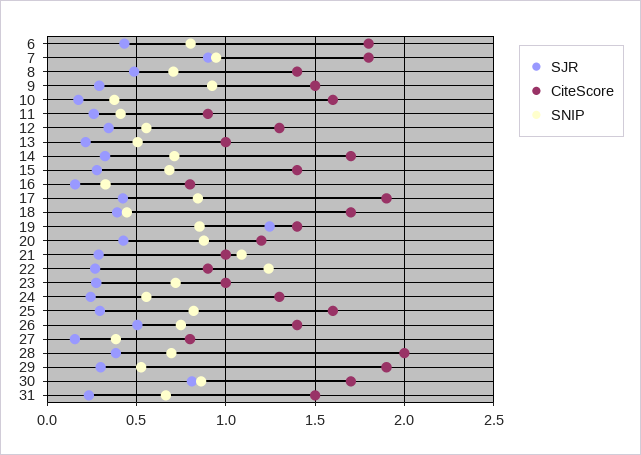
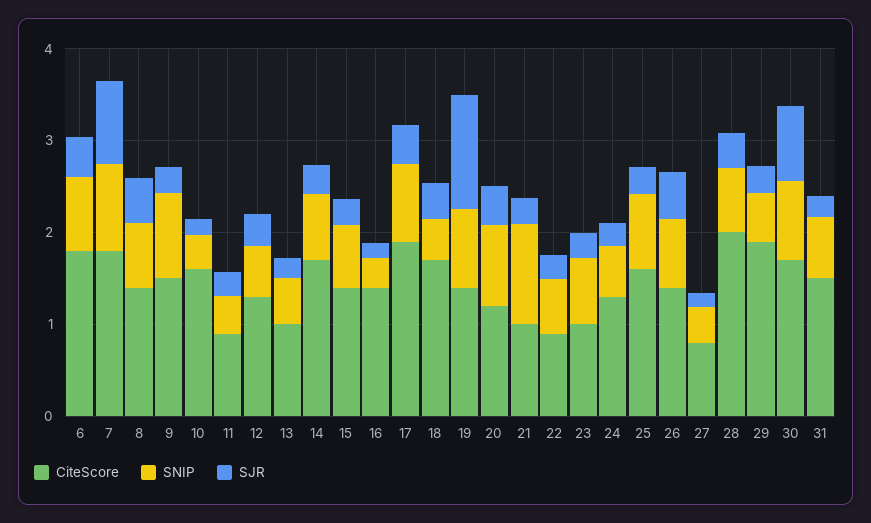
CiteScore, 16: 0.8 -> 1.4
SNIP, 22: 1.25 -> 0.6

